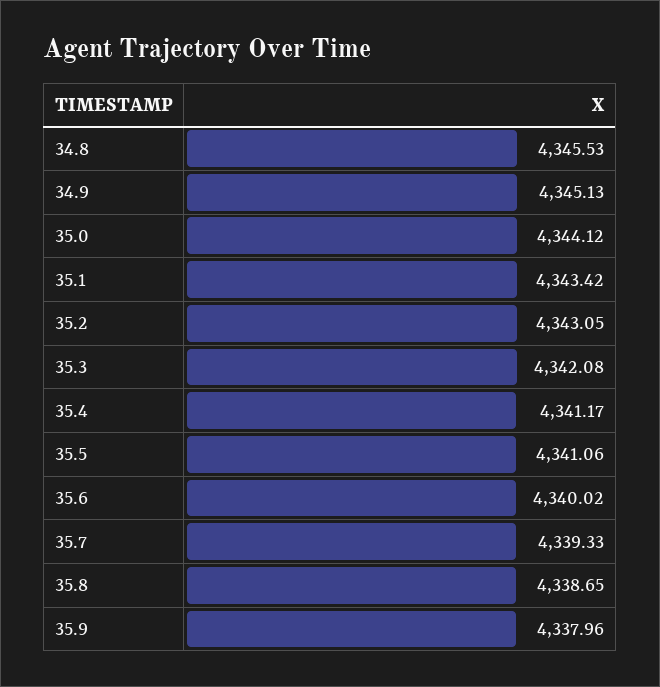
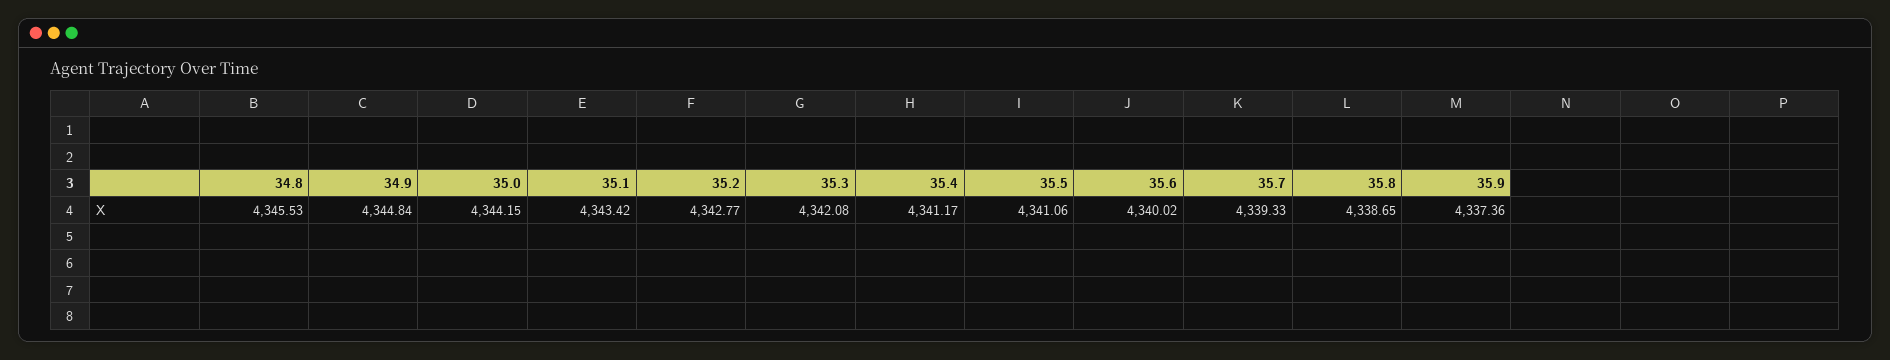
34.9: 4345.13 -> 4344.84
35.0: 4344.12 -> 4344.15
35.2: 4343.05 -> 4342.77
35.9: 4337.96 -> 4337.36

